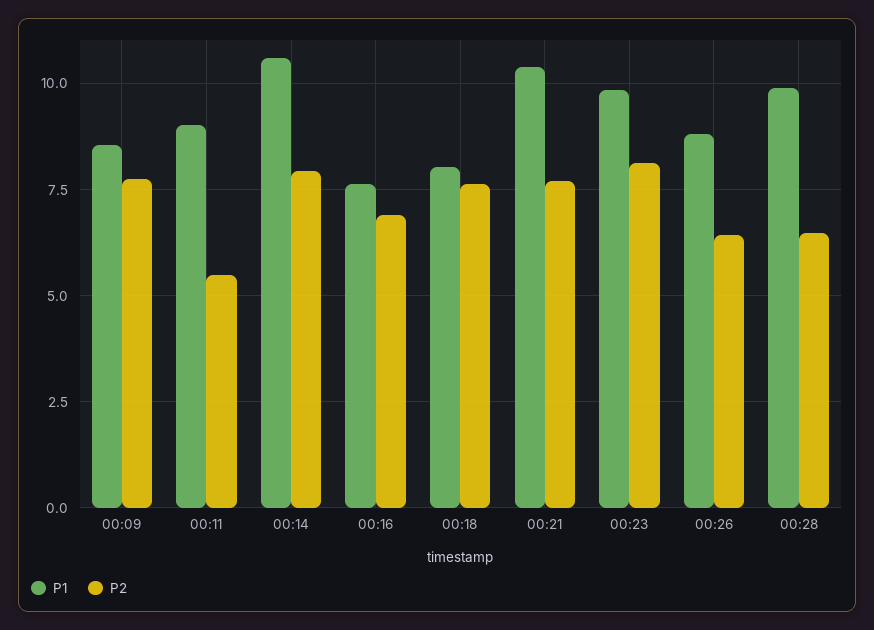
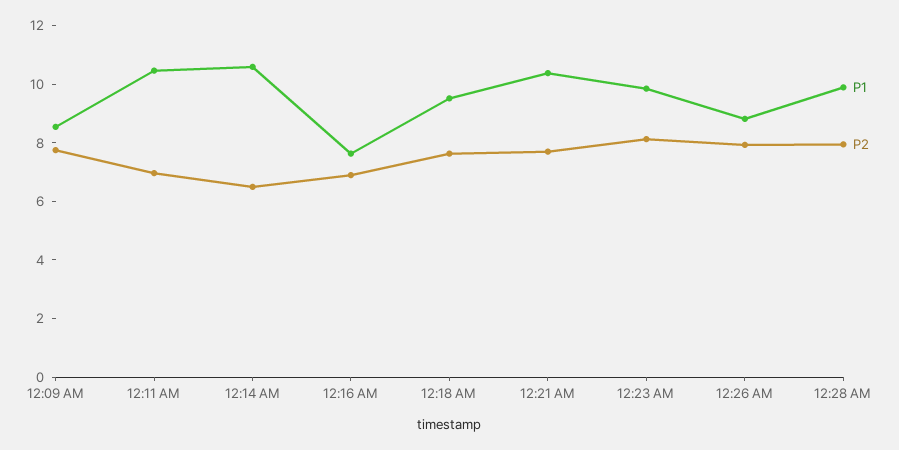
P1, 00:11: 9 -> 10.5
P2, 00:11: 5.5 -> 7
P2, 00:14: 8 -> 6.5
P1, 00:18: 8 -> 9.5
P2, 00:26: 6.5 -> 8
P2, 00:28: 6.5 -> 8

